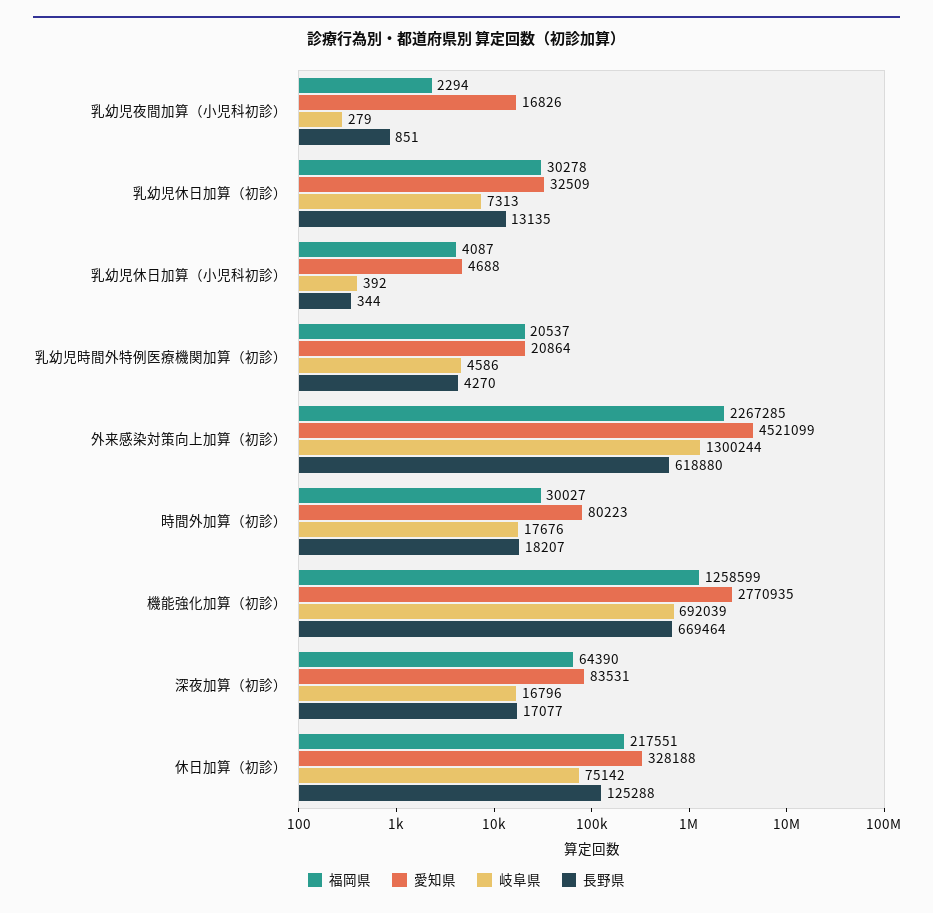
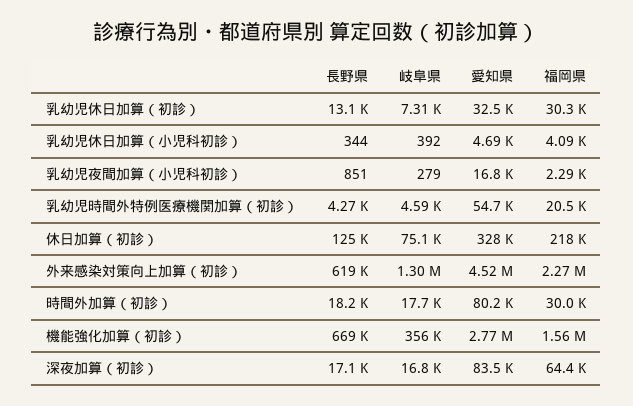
愛知県, 乳幼児時間外特例医療機関加算（初診）: 20864 -> 54700
福岡県, 機能強化加算（初診）: 1258599 -> 1560000
岐阜県, 機能強化加算（初診）: 692039 -> 356000

